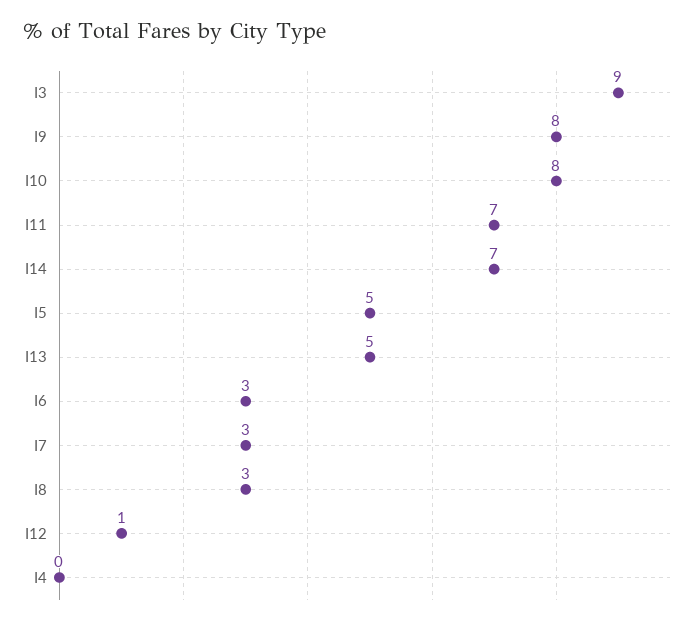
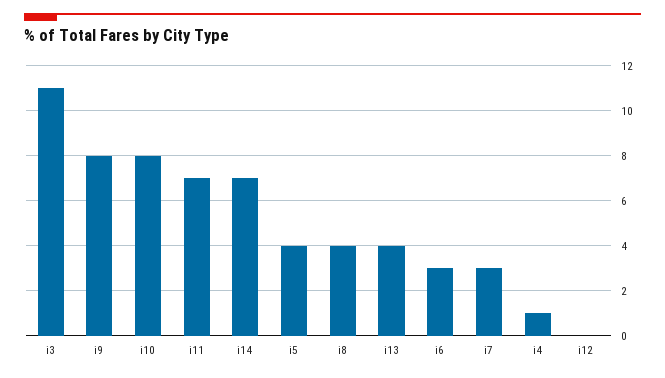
I3: 9 -> 11
I5: 5 -> 4
I13: 5 -> 4
I8: 3 -> 4
I12: 1 -> 0
I4: 0 -> 1

